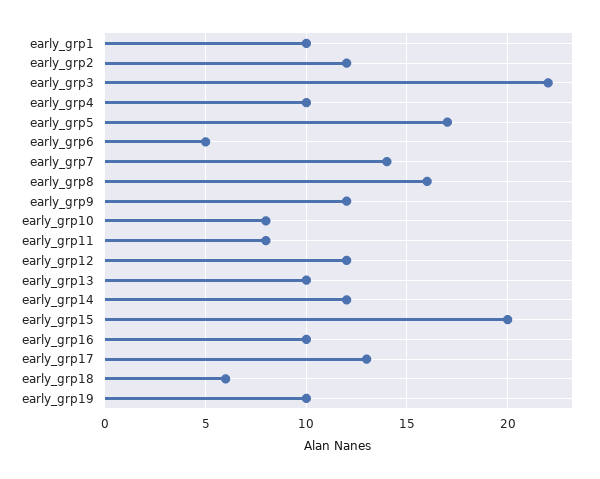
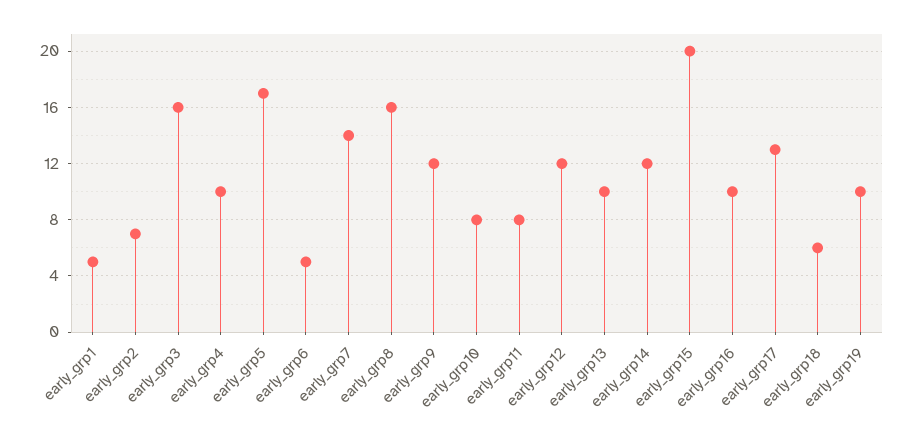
early_grp1: 10 -> 5
early_grp2: 12 -> 7
early_grp3: 22 -> 16

